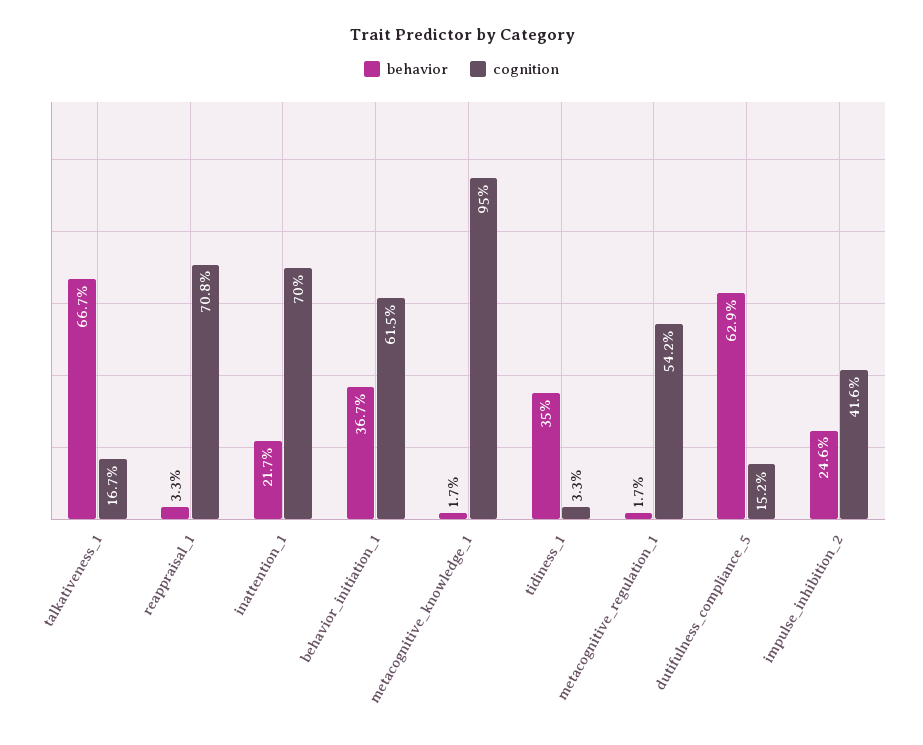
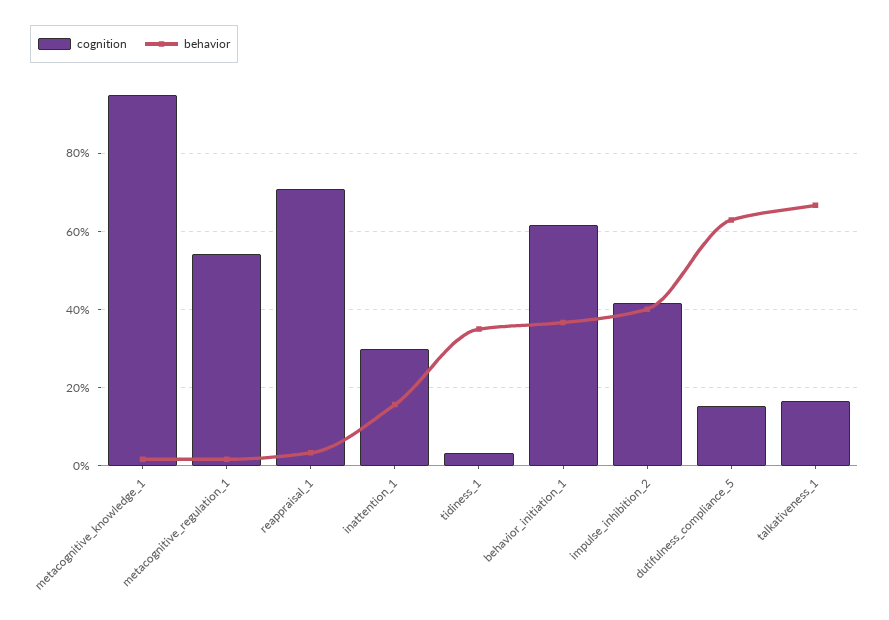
behavior, inattention_1: 21.7 -> 16
cognition, inattention_1: 70 -> 30
behavior, impulse_inhibition_2: 24.6 -> 40

